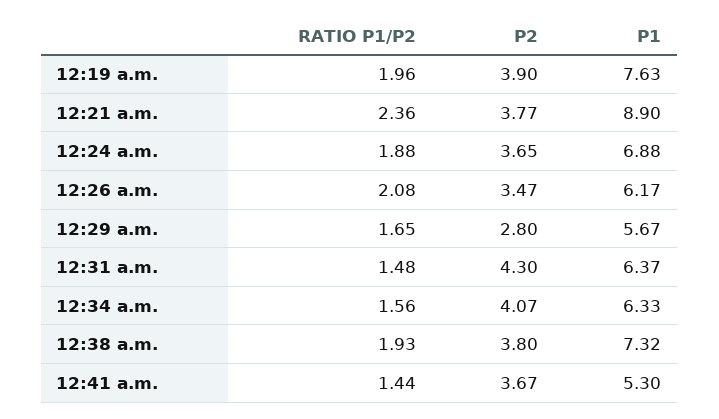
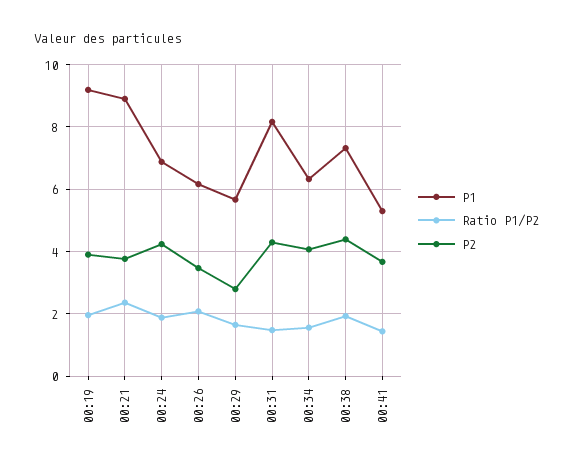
P1, 12:19 a.m.: 7.63 -> 9.2
P2, 12:24 a.m.: 3.65 -> 4.2
P1, 12:31 a.m.: 6.37 -> 8.2
P2, 12:38 a.m.: 3.8 -> 4.4

